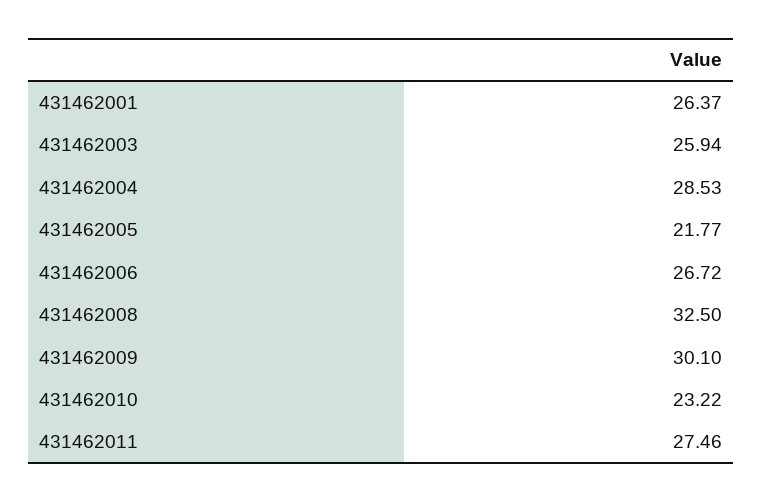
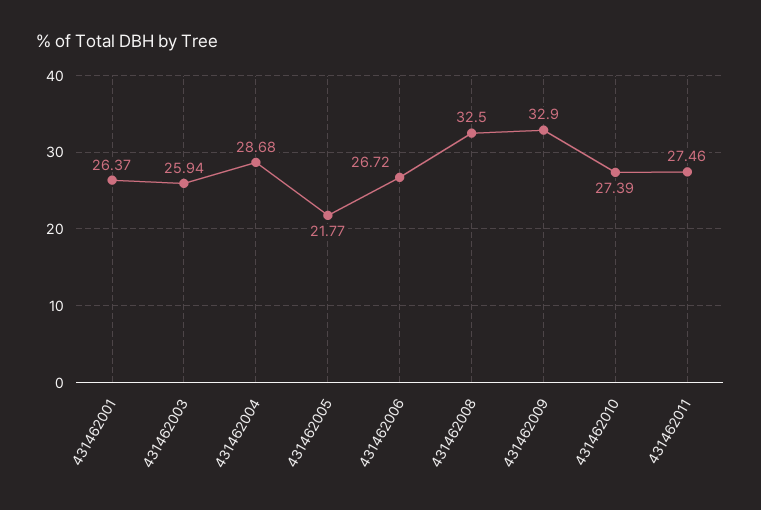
431462004: 28.53 -> 28.68
431462009: 30.1 -> 32.9
431462010: 23.22 -> 27.39

